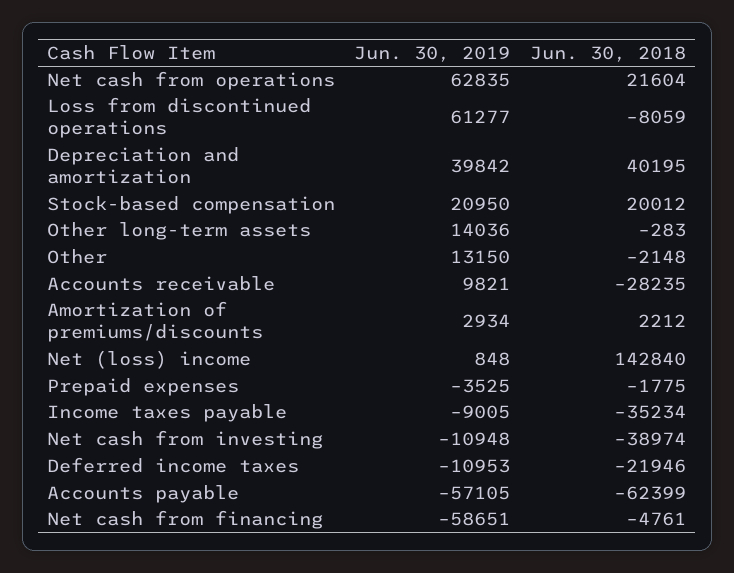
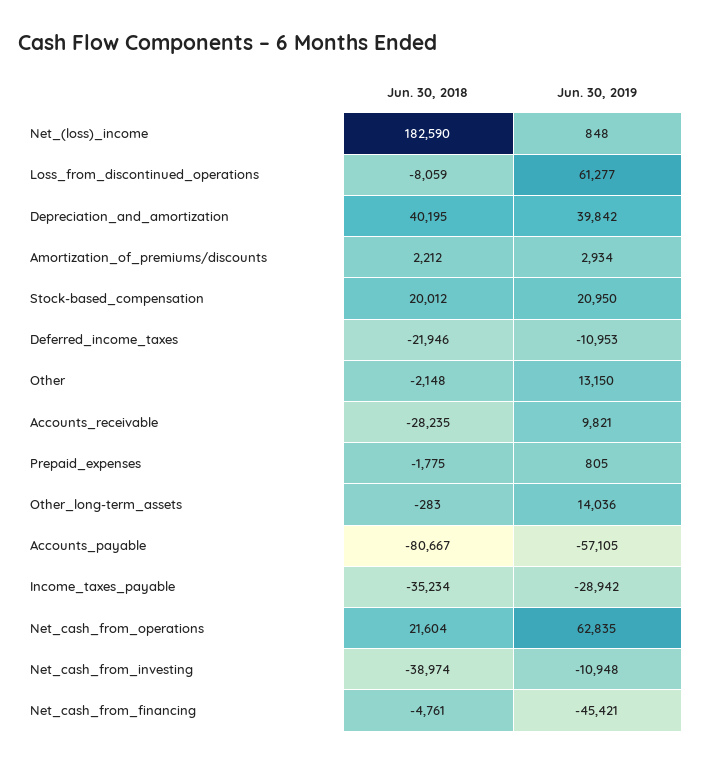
Jun. 30, 2018, Net (loss) income: 142840 -> 182590
Jun. 30, 2019, Prepaid expenses: -3525 -> 805
Jun. 30, 2019, Income taxes payable: -9005 -> -28942
Jun. 30, 2018, Accounts payable: -62399 -> -80667
Jun. 30, 2019, Net cash from financing: -58651 -> -45421

